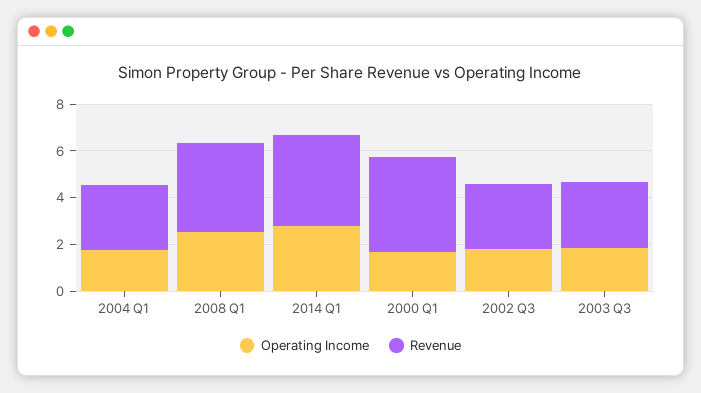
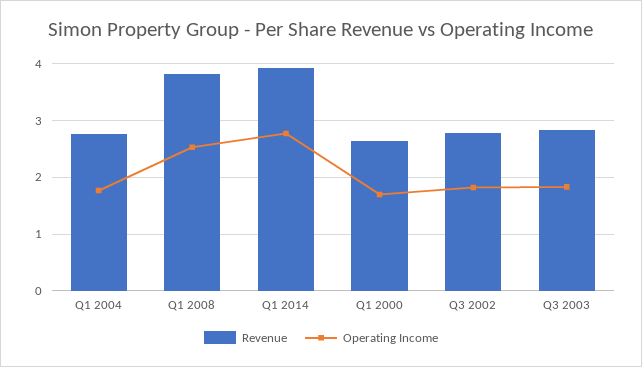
Revenue, 2000 Q1: 4 -> 2.6

